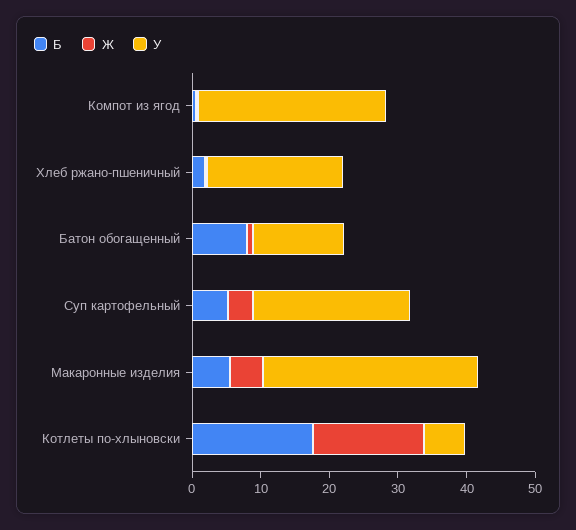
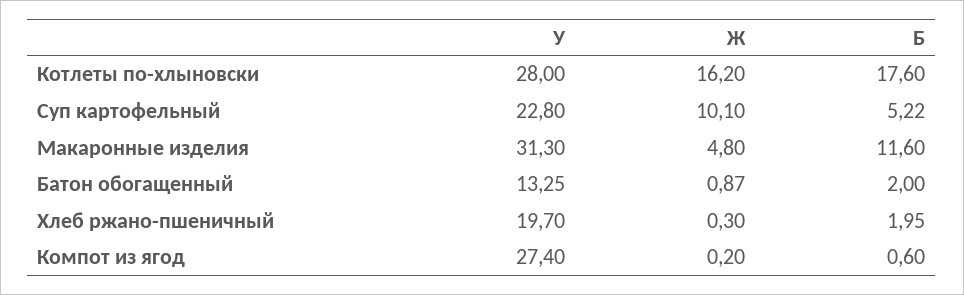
Б, Батон обогащенный: 8 -> 2
Ж, Суп картофельный: 4 -> 10.1
Б, Макаронные изделия: 6 -> 11.6
У, Котлеты по-хлыновски: 6 -> 28

